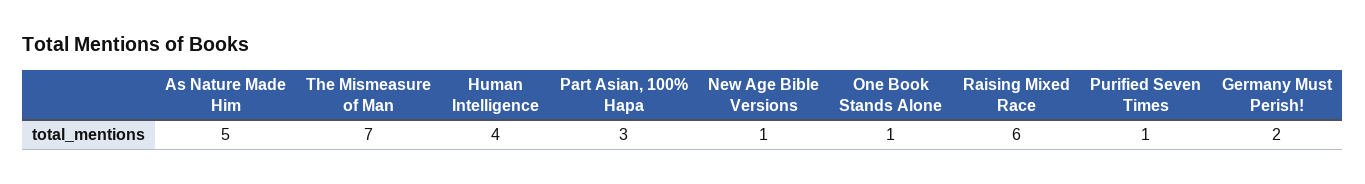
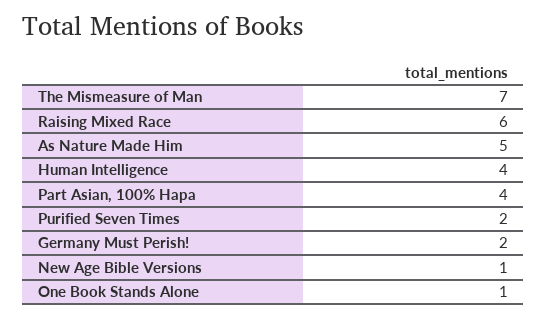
Part Asian, 100% Hapa: 3 -> 4
Purified Seven Times: 1 -> 2

